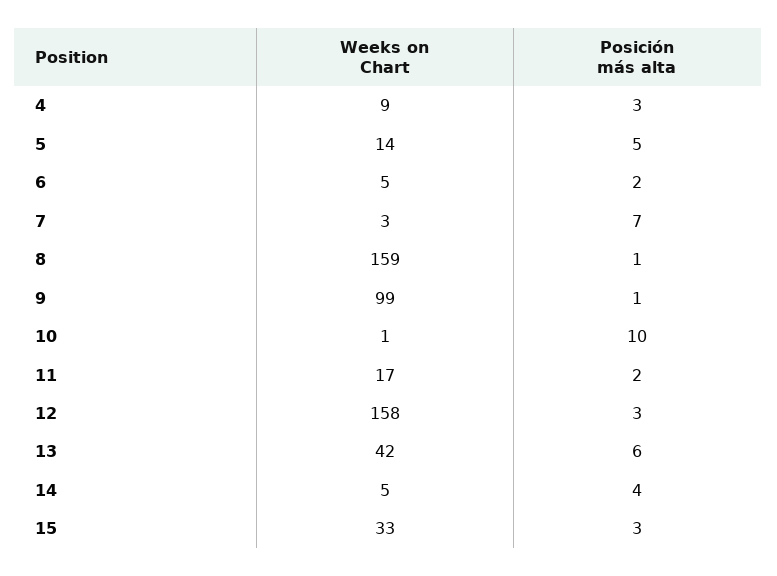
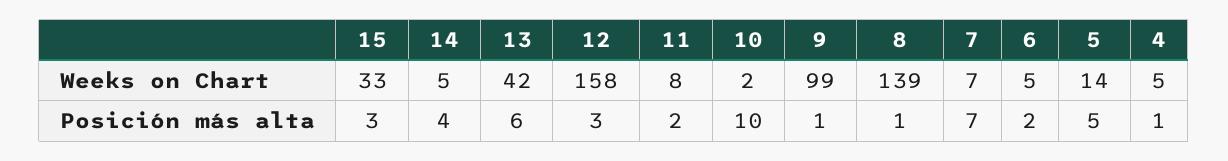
Weeks on Chart, 4: 9 -> 5
Posición más alta, 4: 3 -> 1
Weeks on Chart, 7: 3 -> 7
Weeks on Chart, 8: 159 -> 139
Weeks on Chart, 10: 1 -> 2
Weeks on Chart, 11: 17 -> 8

